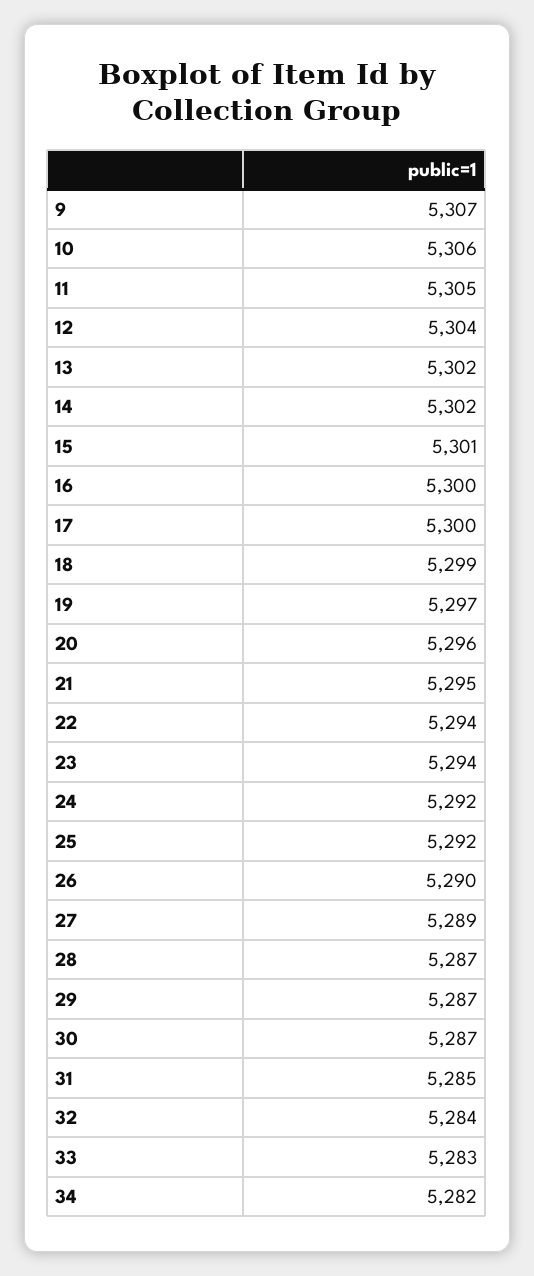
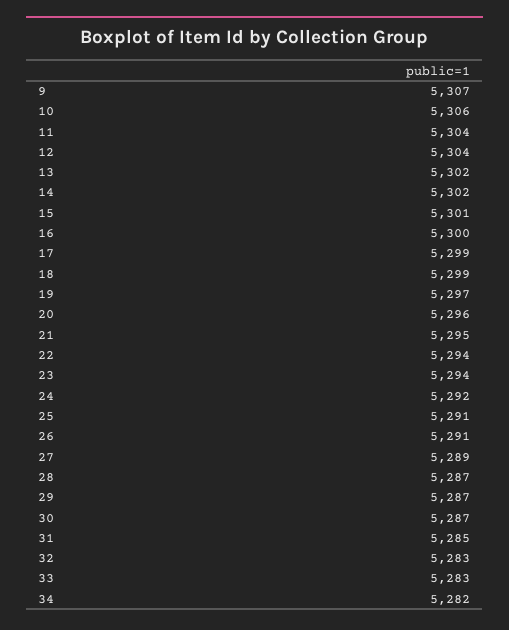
11: 5305 -> 5304
17: 5300 -> 5299
25: 5292 -> 5291
26: 5290 -> 5291
32: 5284 -> 5283

